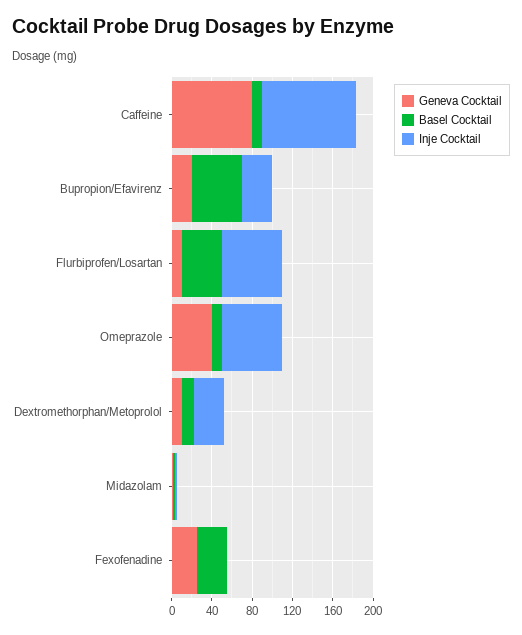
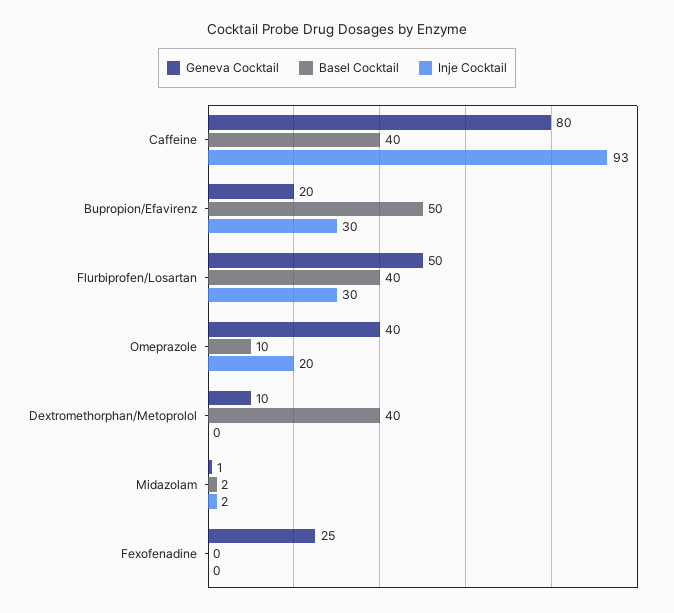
Basel Cocktail, Caffeine: 10 -> 40
Geneva Cocktail, Flurbiprofen/Losartan: 10 -> 50
Inje Cocktail, Flurbiprofen/Losartan: 60 -> 30
Inje Cocktail, Omeprazole: 60 -> 20
Basel Cocktail, Dextromethorphan/Metoprolol: 10 -> 40
Inje Cocktail, Dextromethorphan/Metoprolol: 30 -> 0
Basel Cocktail, Fexofenadine: 30 -> 0

